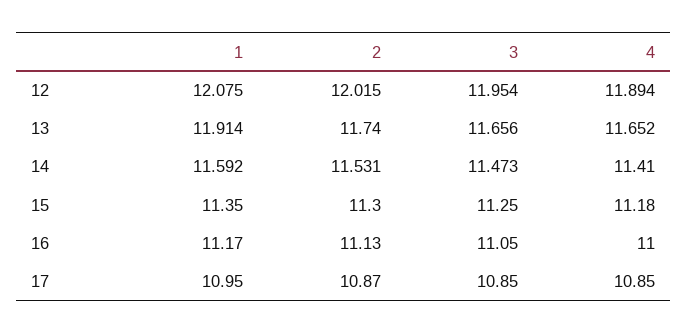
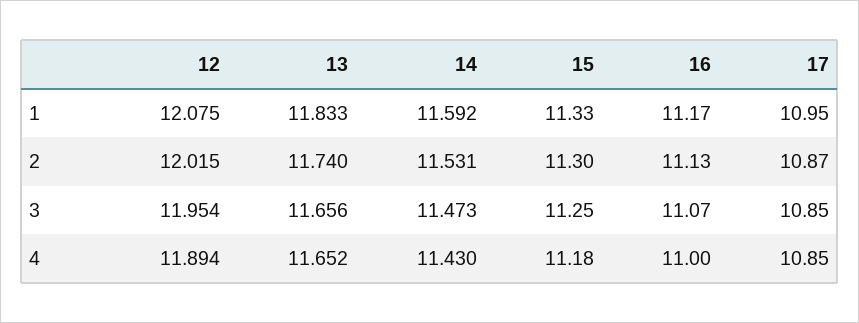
1, 13: 11.914 -> 11.833
4, 14: 11.41 -> 11.43
1, 15: 11.35 -> 11.33
3, 16: 11.05 -> 11.07

